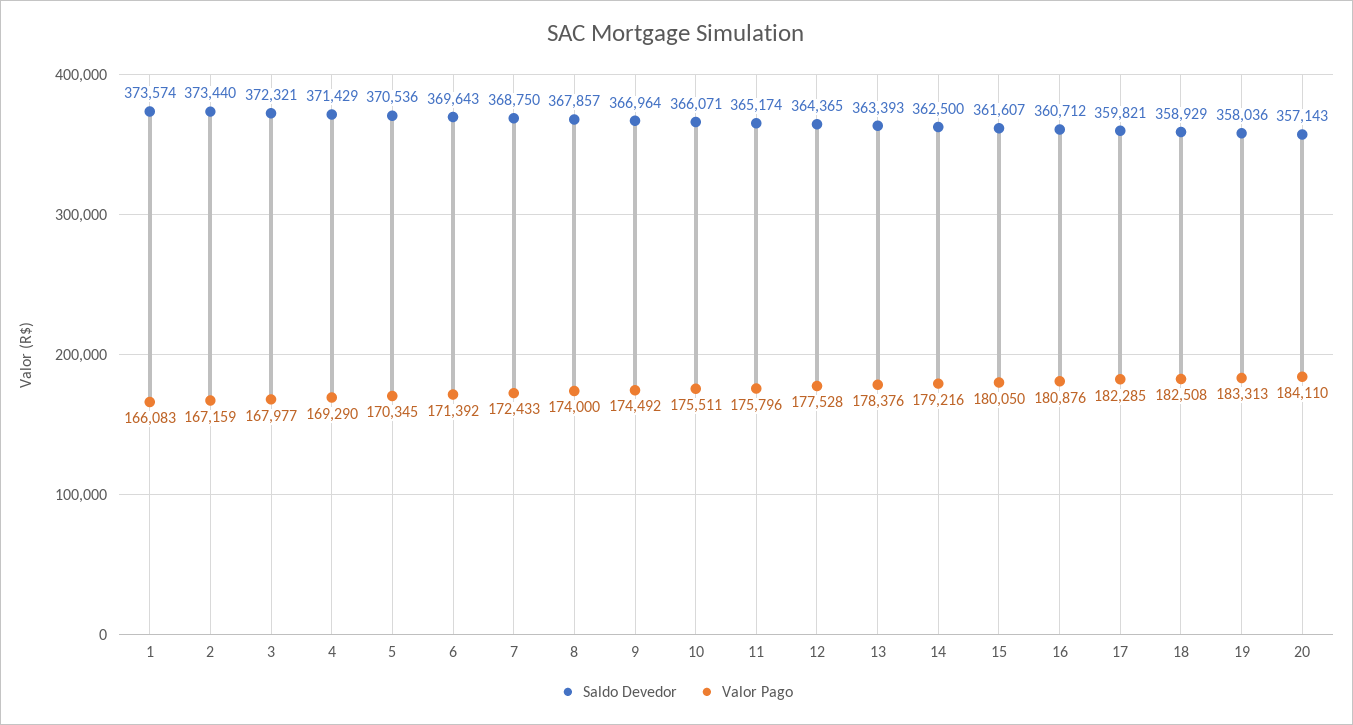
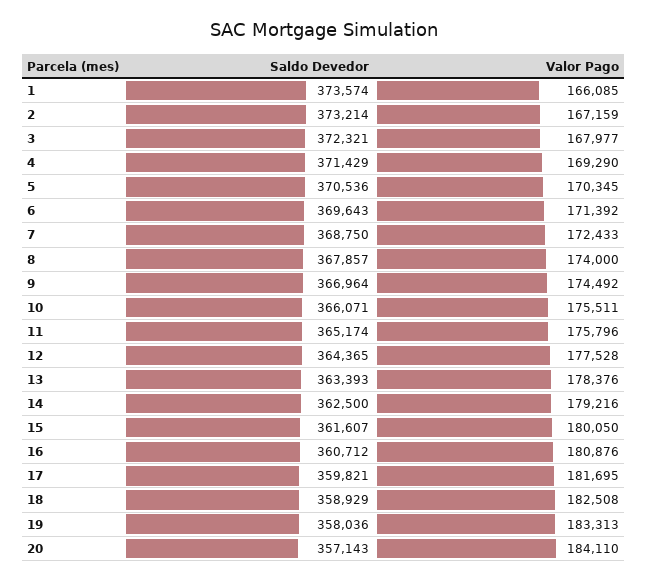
Valor Pago, 1: 166083 -> 166085
Saldo Devedor, 2: 373440 -> 373214
Valor Pago, 17: 182285 -> 181695

